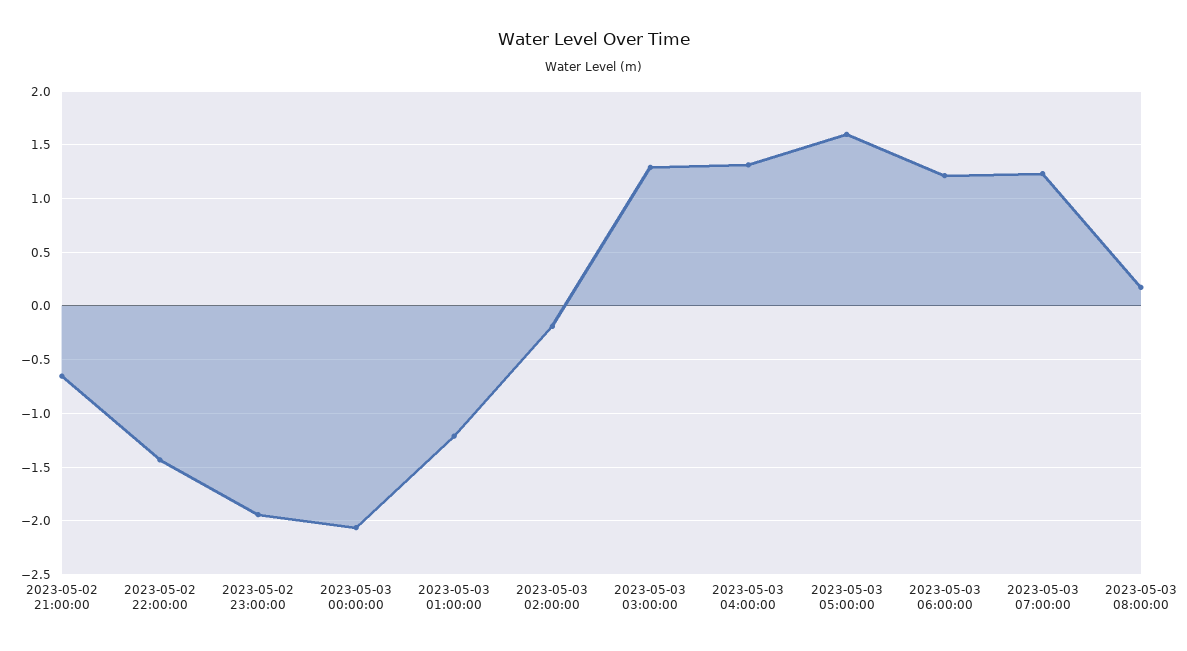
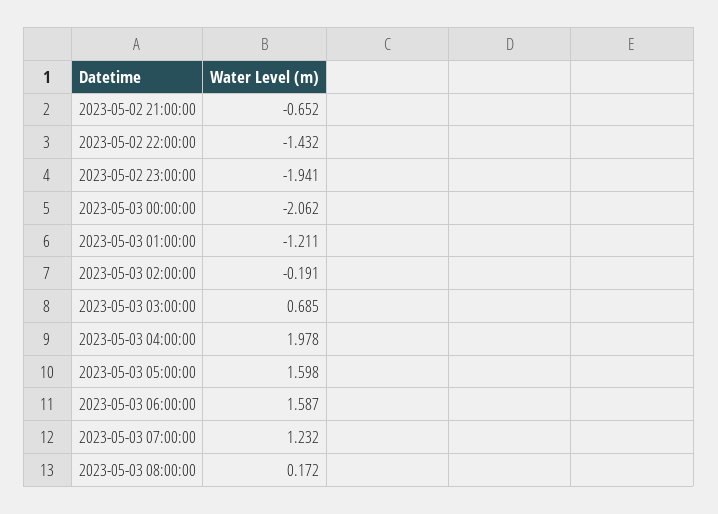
2023-05-03 03:00:00: 1.3 -> 0.685
2023-05-03 04:00:00: 1.3 -> 1.978
2023-05-03 06:00:00: 1.2 -> 1.587

